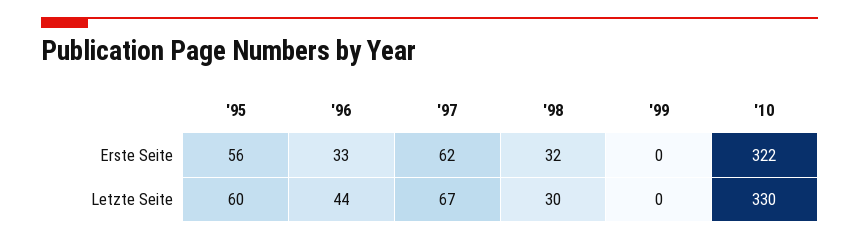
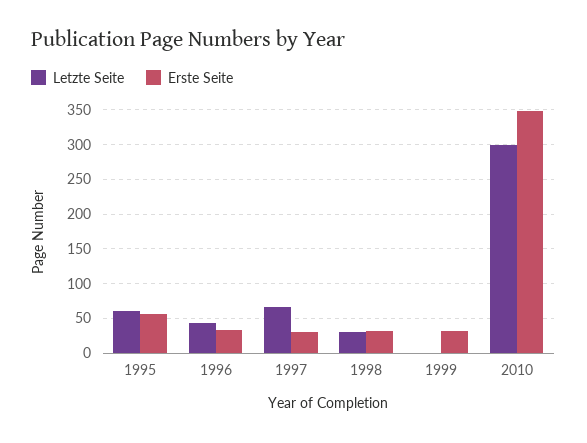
Erste Seite, '97: 62 -> 30
Erste Seite, '99: 0 -> 30
Erste Seite, '10: 322 -> 350
Letzte Seite, '10: 330 -> 300

